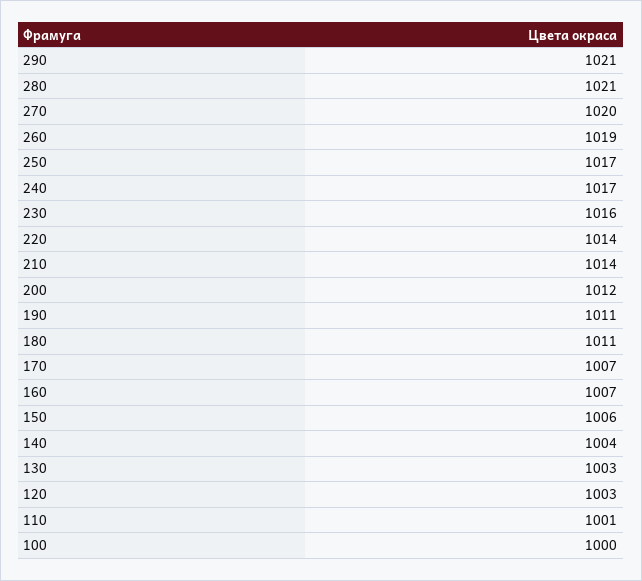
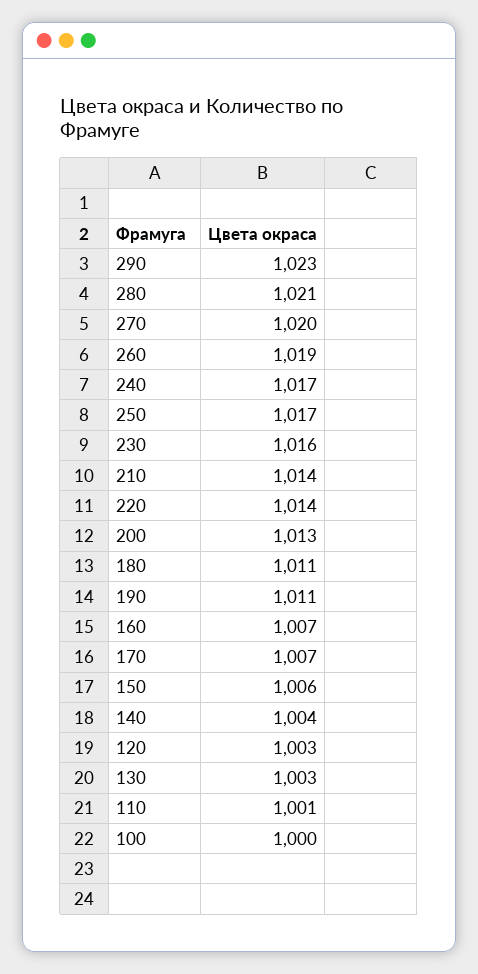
290: 1021 -> 1023
200: 1012 -> 1013

